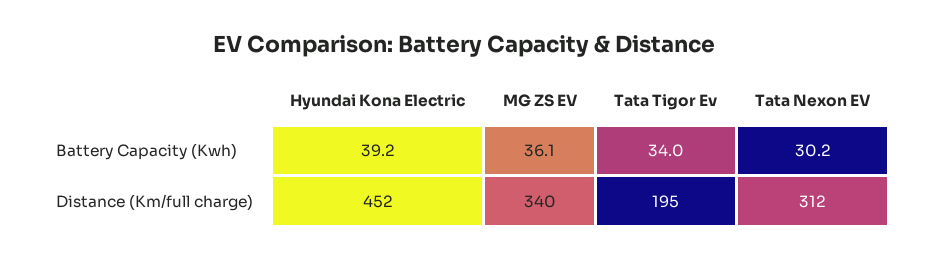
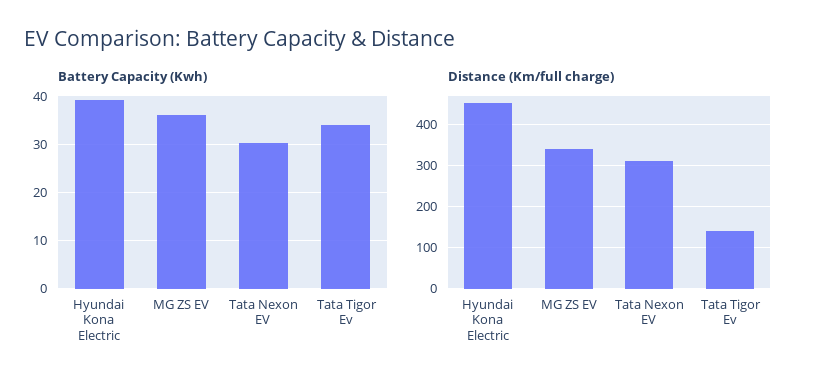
Distance (Km/full charge), Tata Tigor Ev: 195 -> 140

